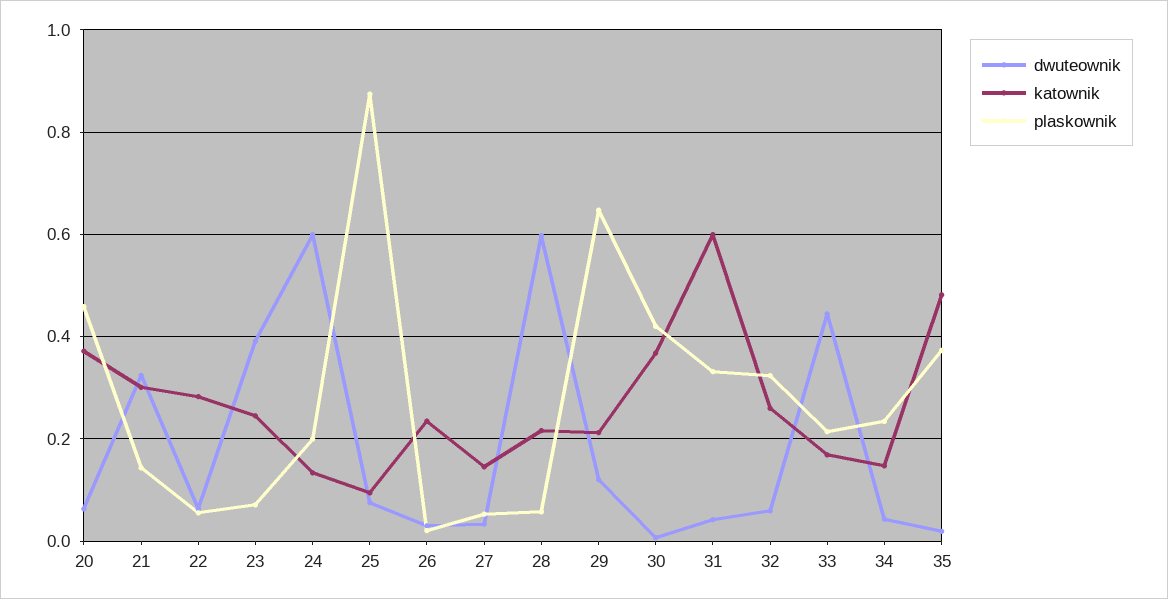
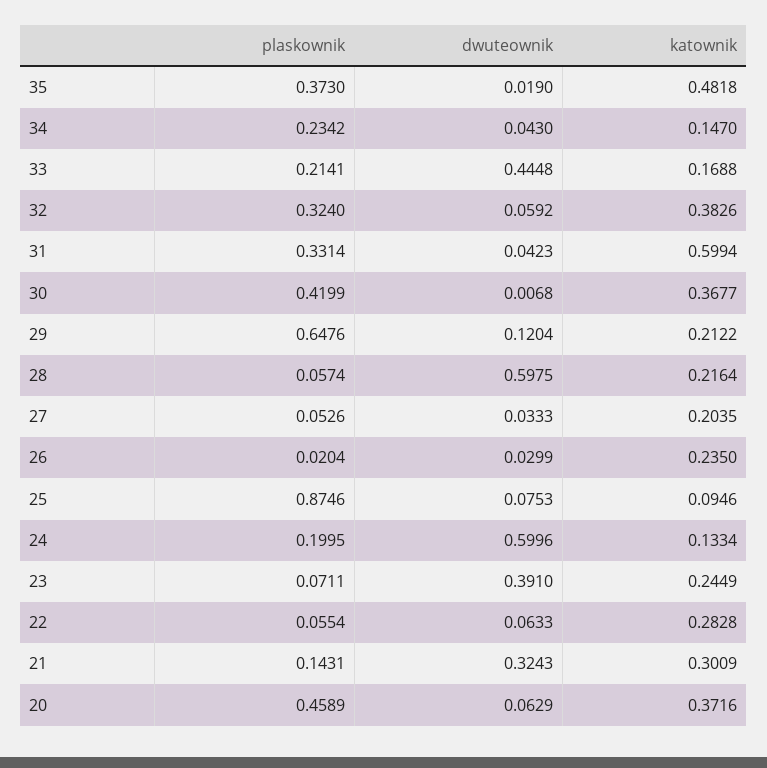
katownik, 27: 0.14 -> 0.2035
katownik, 32: 0.26 -> 0.3826

